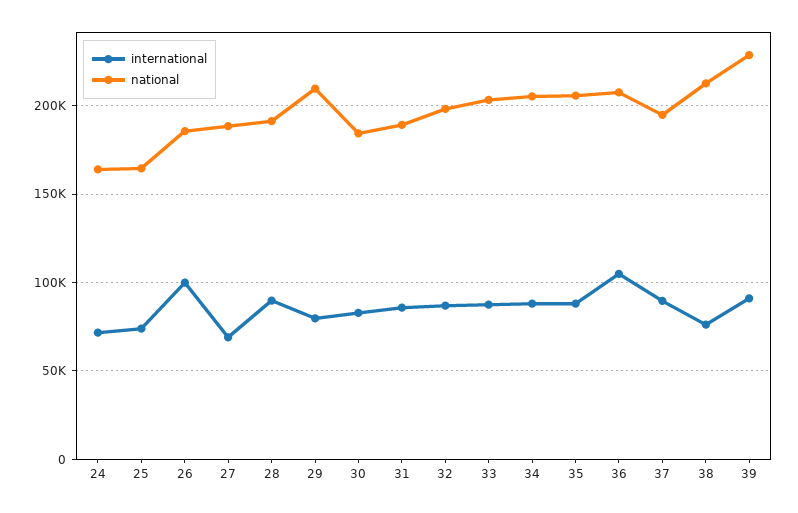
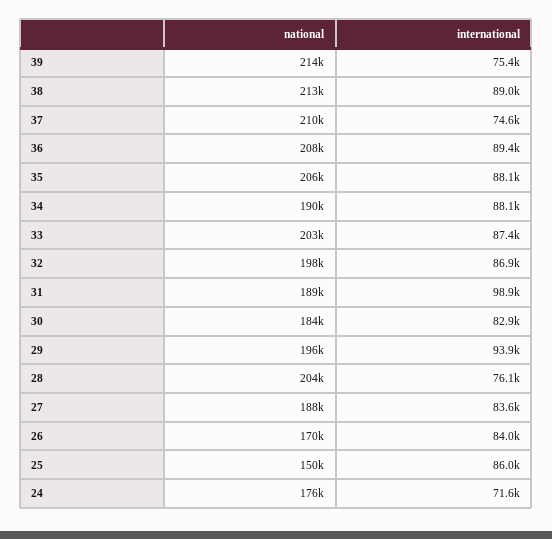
national, 24: 165000 -> 176000
international, 25: 75000 -> 86000
national, 25: 165000 -> 150000
international, 26: 100000 -> 84000
national, 26: 185000 -> 170000
international, 27: 70000 -> 83600
international, 28: 90000 -> 76100
national, 28: 190000 -> 204000
international, 29: 80000 -> 93900
national, 29: 210000 -> 196000
international, 31: 85000 -> 98900
national, 34: 205000 -> 190000
international, 36: 105000 -> 89400
international, 37: 90000 -> 74600
national, 37: 195000 -> 210000
international, 38: 75000 -> 89000
international, 39: 90000 -> 75400
national, 39: 230000 -> 214000

